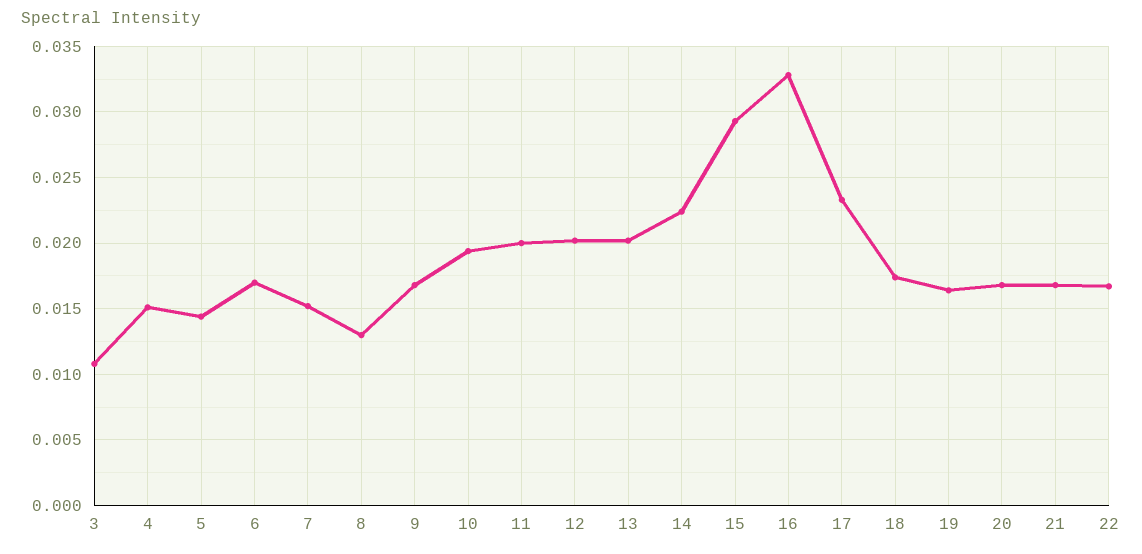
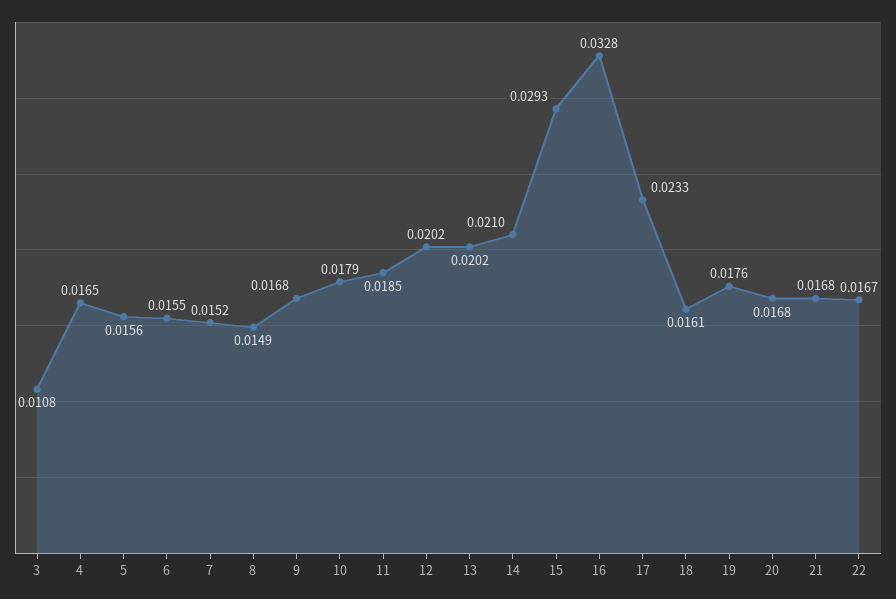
4: 0.015 -> 0.0165
5: 0.0145 -> 0.0156
6: 0.017 -> 0.0155
8: 0.013 -> 0.0149
10: 0.0195 -> 0.0179
11: 0.02 -> 0.0185
14: 0.0225 -> 0.021
18: 0.0175 -> 0.0161
19: 0.0165 -> 0.0176

